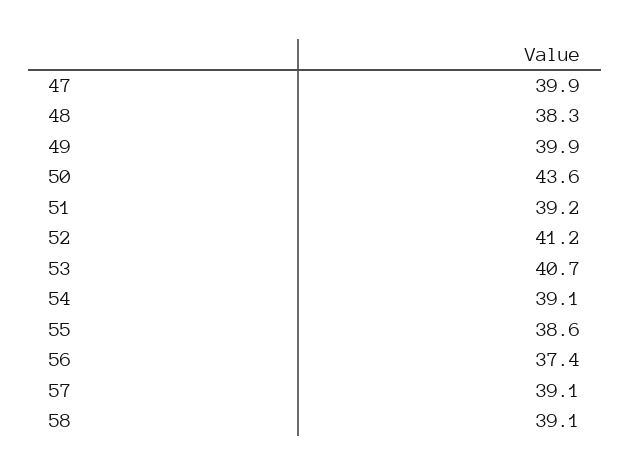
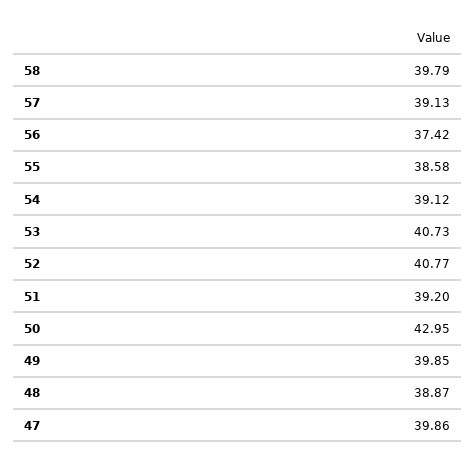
48: 38.3 -> 38.87
50: 43.6 -> 42.95
52: 41.2 -> 40.77
58: 39.1 -> 39.79

